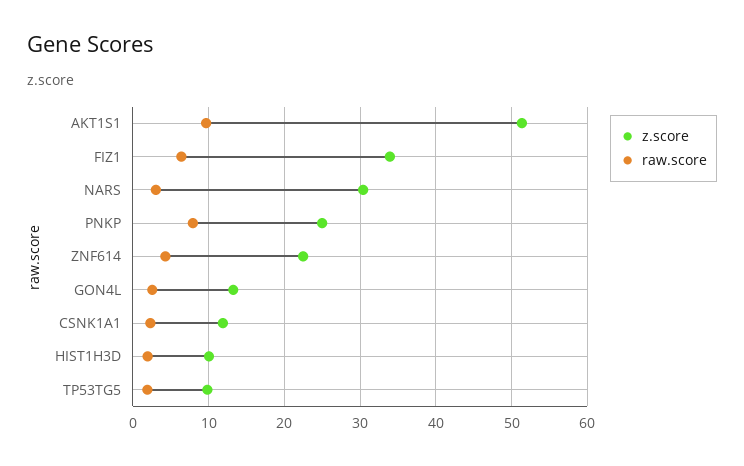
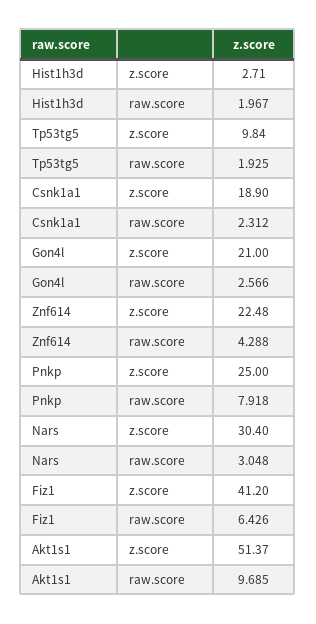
z.score, FIZ1: 34 -> 41.2
z.score, GON4L: 13 -> 21
z.score, CSNK1A1: 12 -> 18.9
z.score, HIST1H3D: 10 -> 2.71

